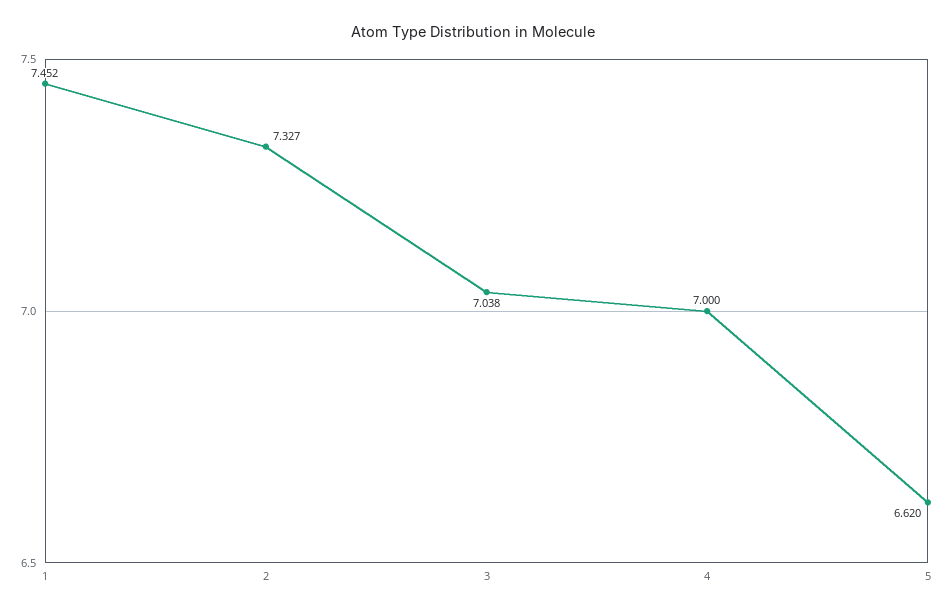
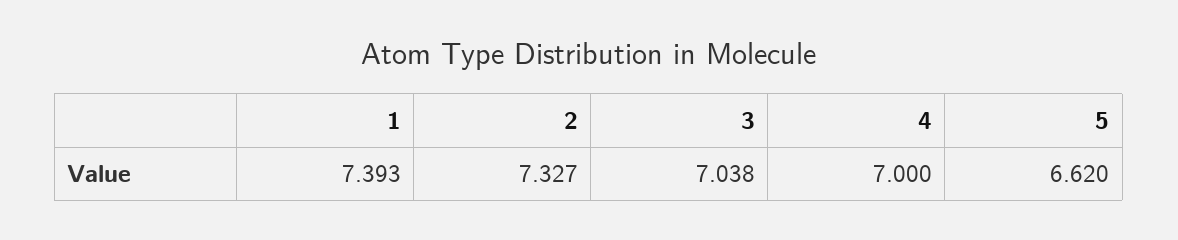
1: 7.452 -> 7.393

